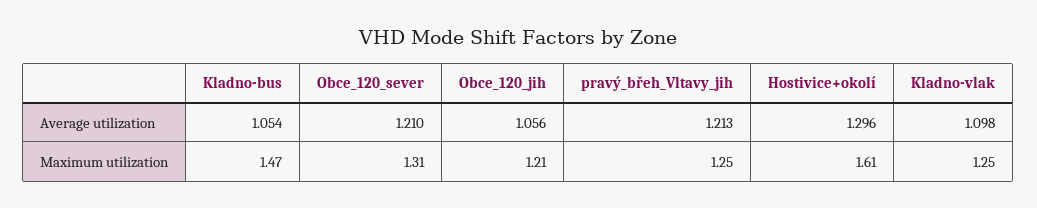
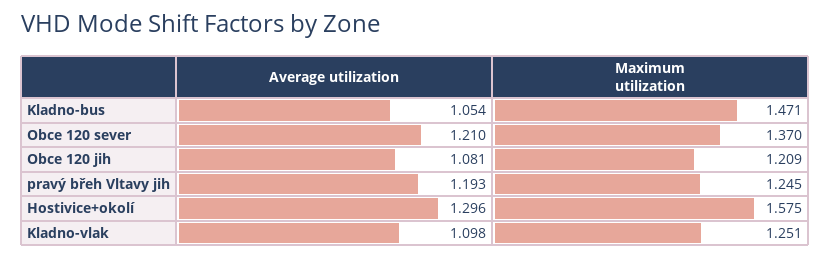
Obce_120_jih, Average utilization: 1.056 -> 1.081
pravý_břeh_Vltavy_jih, Average utilization: 1.213 -> 1.193
Obce_120_sever, Maximum utilization: 1.31 -> 1.37
Hostivice+okolí, Maximum utilization: 1.61 -> 1.575

